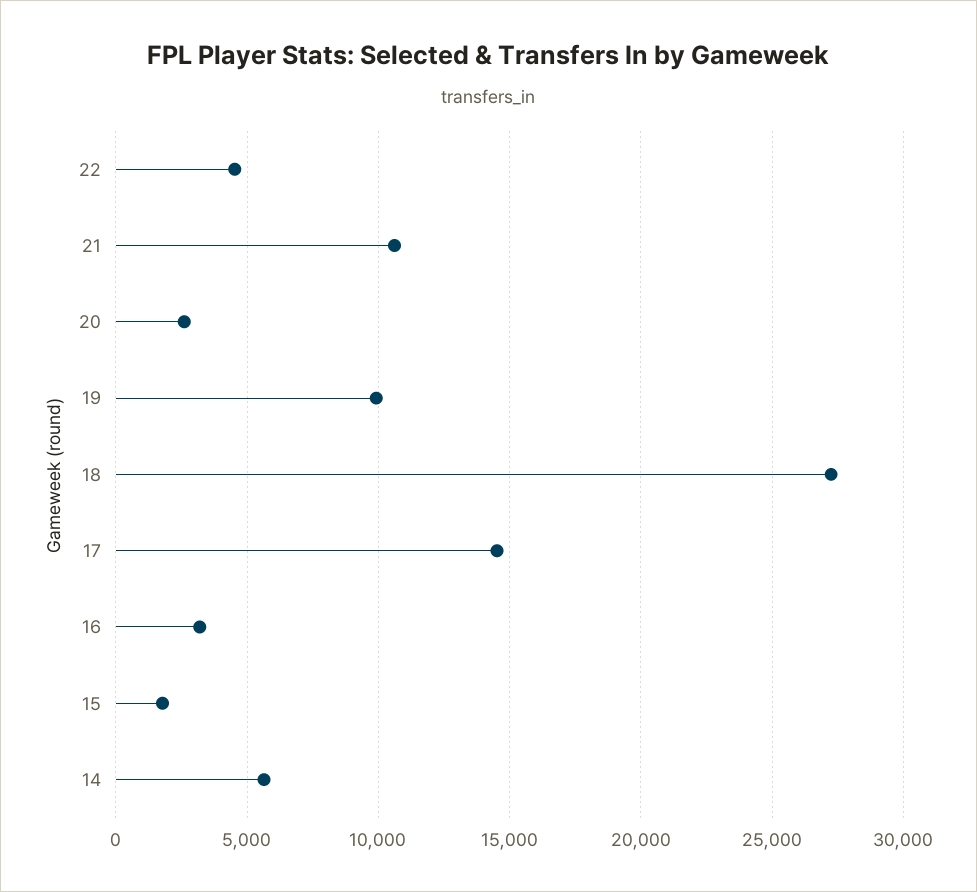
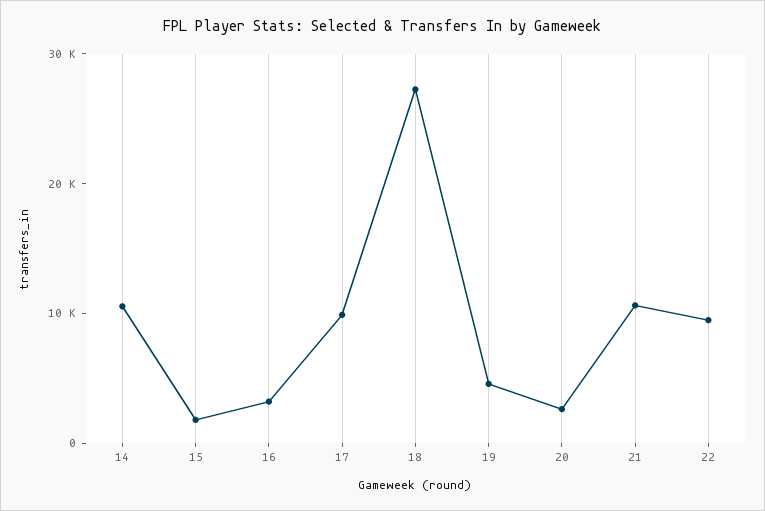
22: 4500 -> 10000
19: 10000 -> 4000
17: 14500 -> 10000
14: 5500 -> 10000

